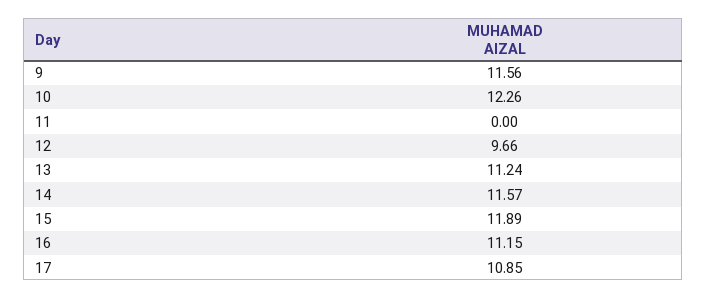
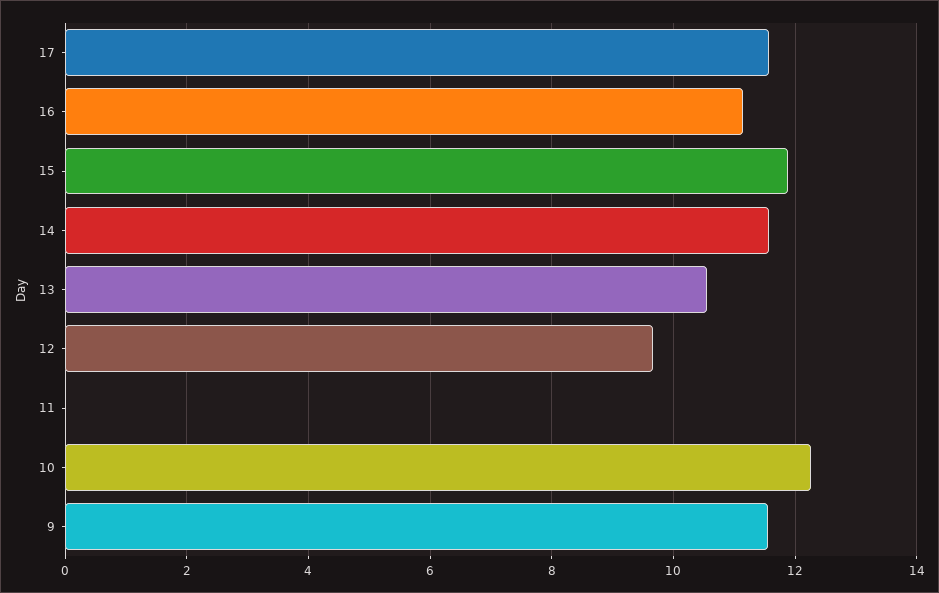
13: 11.24 -> 10.6
17: 10.85 -> 11.6

